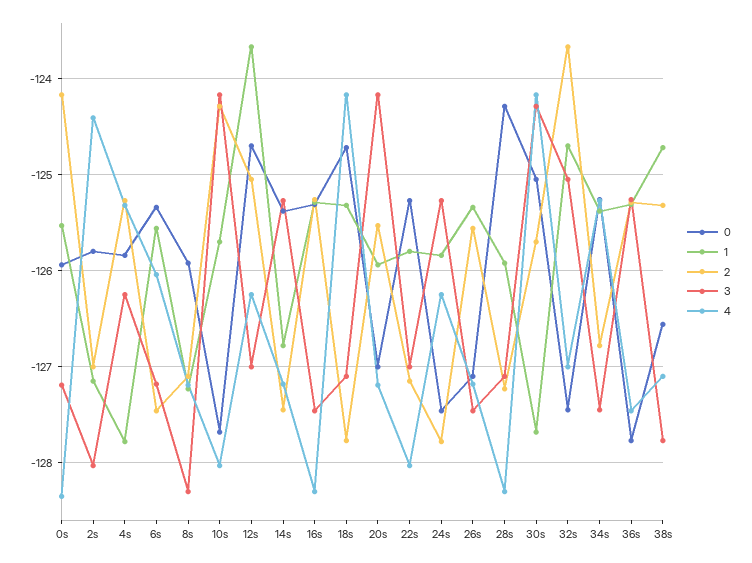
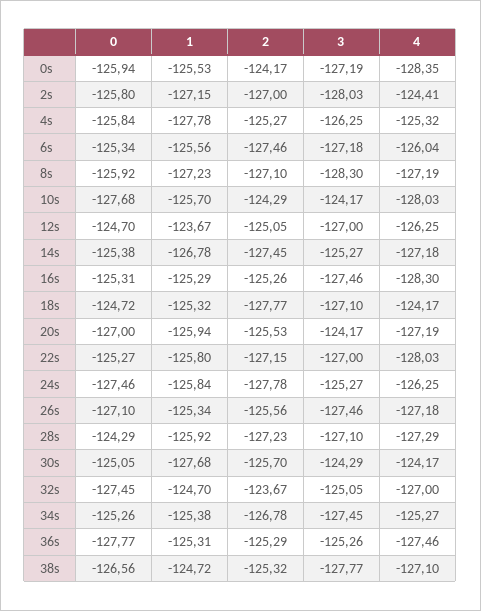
4, 28s: -128.3 -> -127.29

